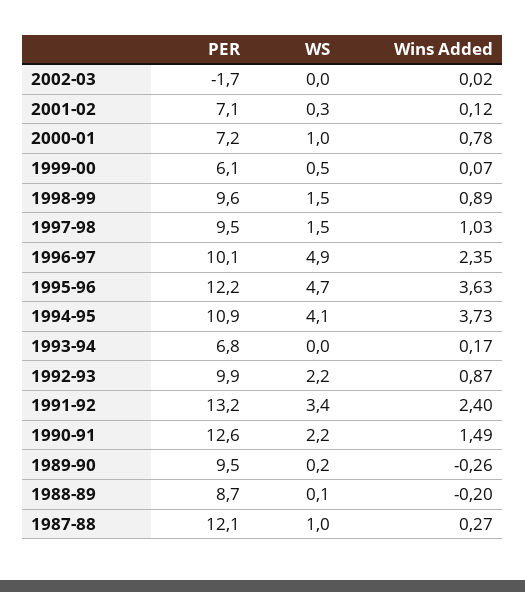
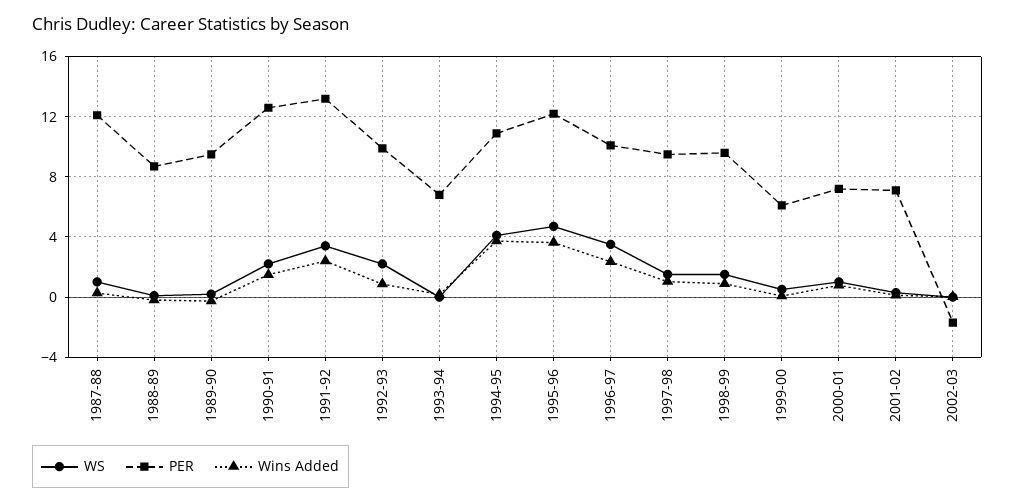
WS, 1996-97: 4.9 -> 3.5

